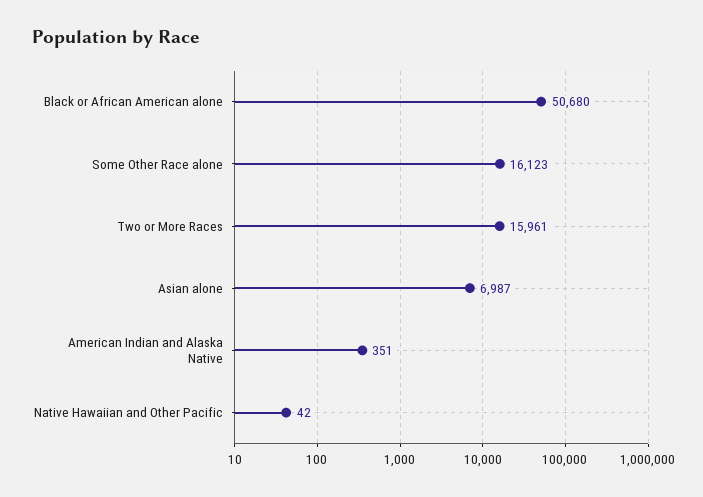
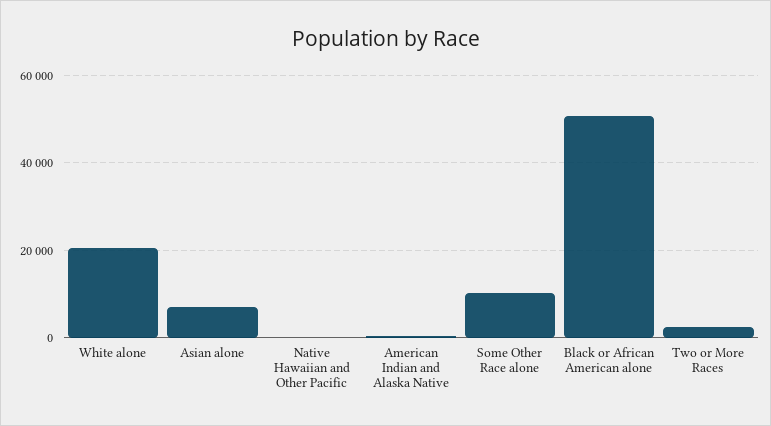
Some Other Race alone: 16123 -> 10000
Two or More Races: 15961 -> 2000
White alone: none -> 20000

